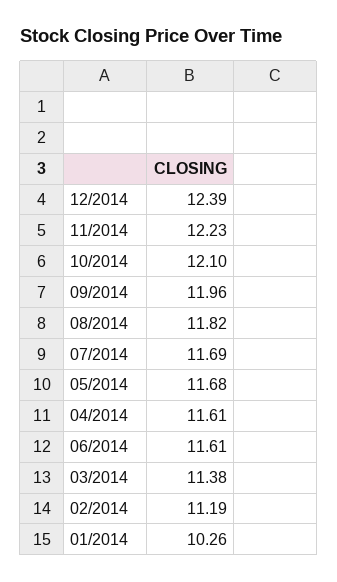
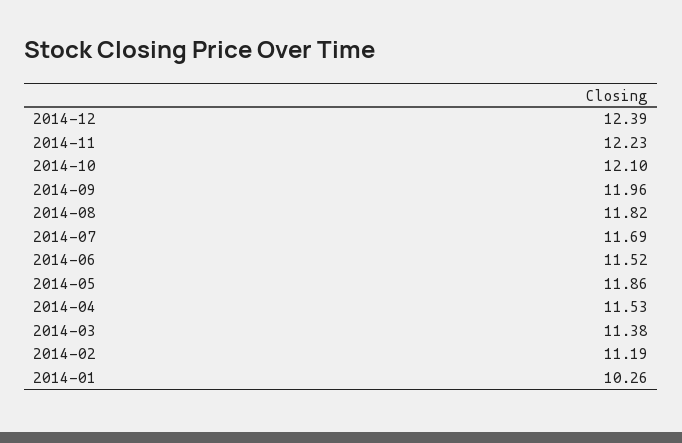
05/2014: 11.68 -> 11.86
04/2014: 11.61 -> 11.53
06/2014: 11.61 -> 11.52

